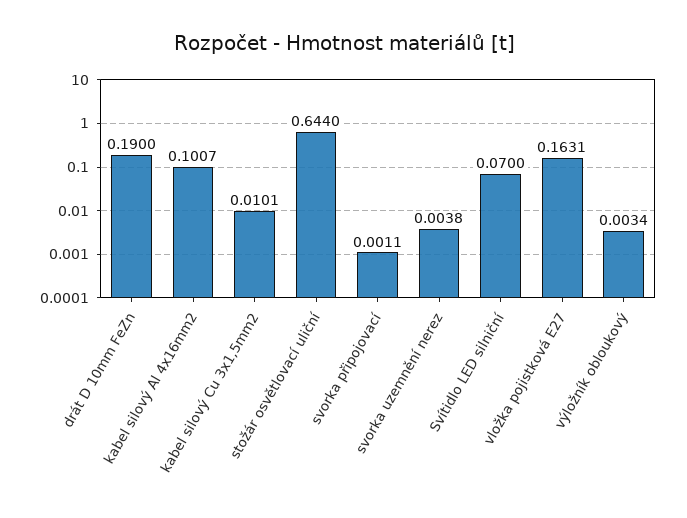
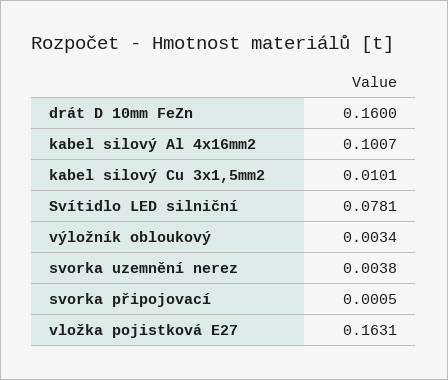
drát D 10mm FeZn: 0.19 -> 0.16
stožár osvětlovací uliční: 0.644 -> none
svorka připojovací: 0.0011 -> 0.0005
Svítidlo LED silniční: 0.07 -> 0.0781

